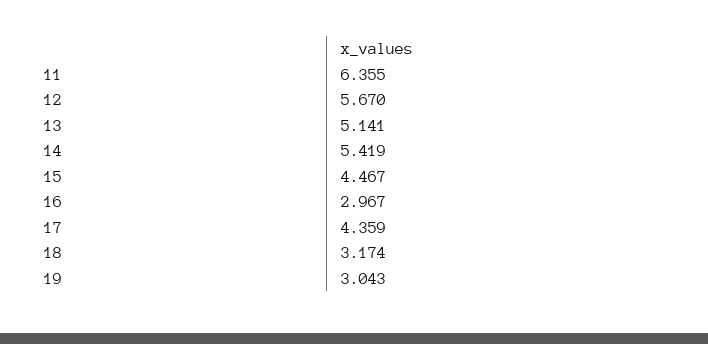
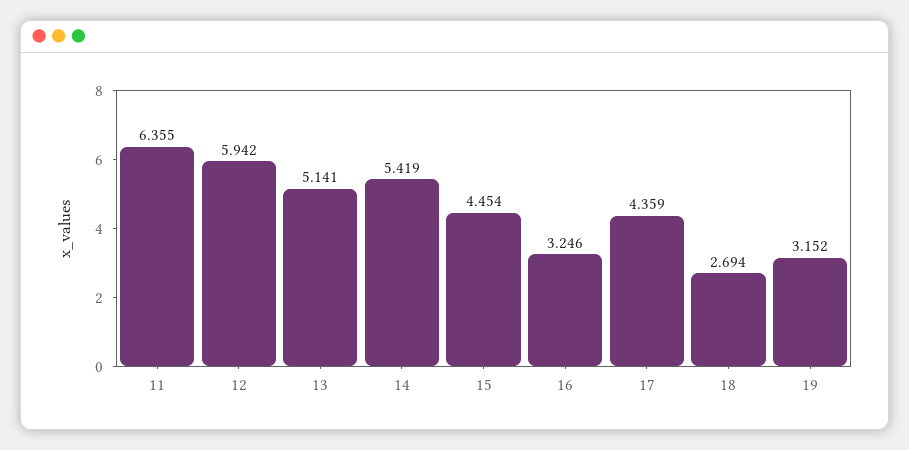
12: 5.67 -> 5.942
15: 4.467 -> 4.454
16: 2.967 -> 3.246
18: 3.174 -> 2.694
19: 3.043 -> 3.152

